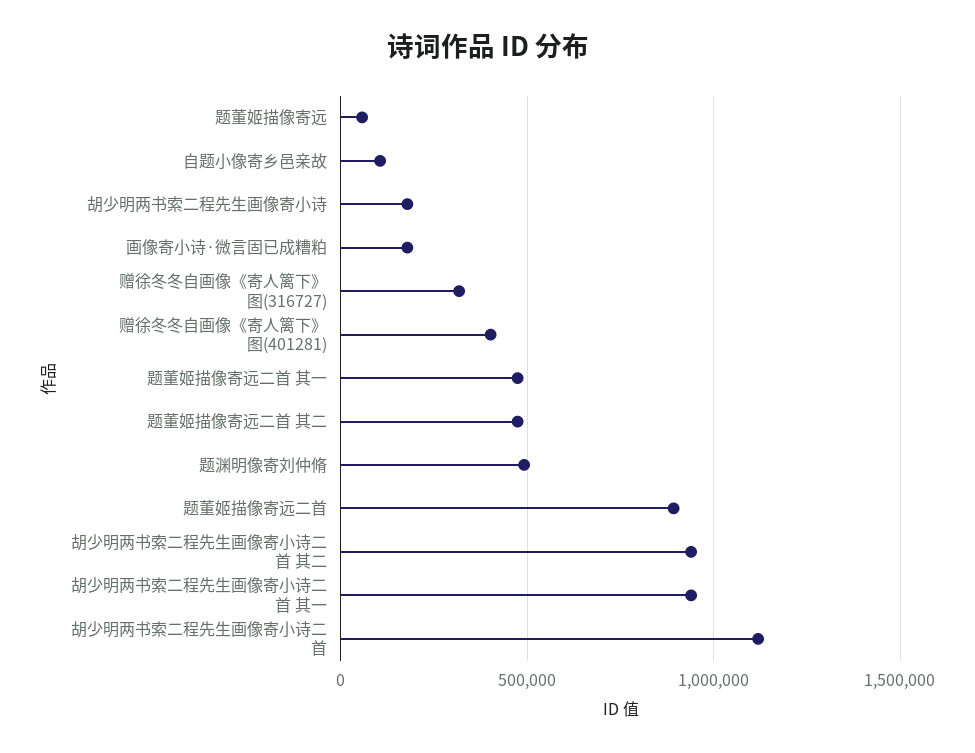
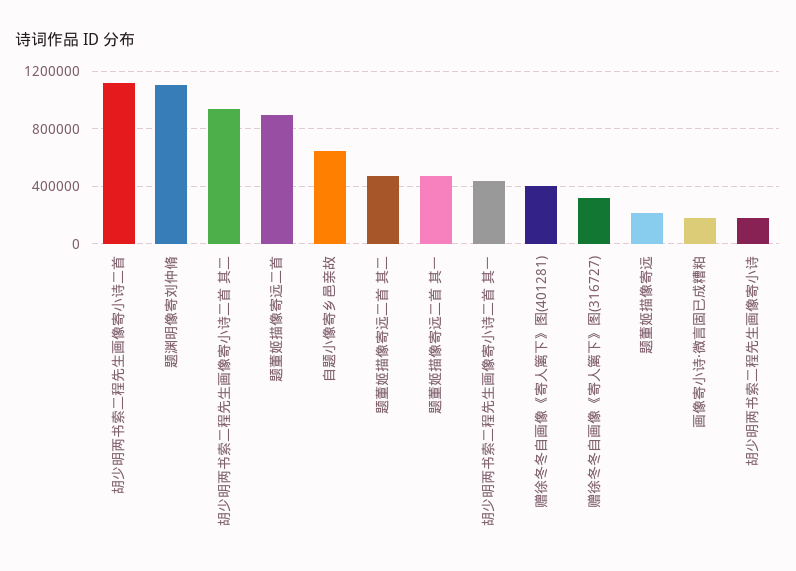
题董姬描像寄远: 50000 -> 200000
自题小像寄乡邑亲故: 100000 -> 650000
题渊明像寄刘仲脩: 500000 -> 1100000
胡少明两书索二程先生画像寄小诗二首 其一: 950000 -> 450000

